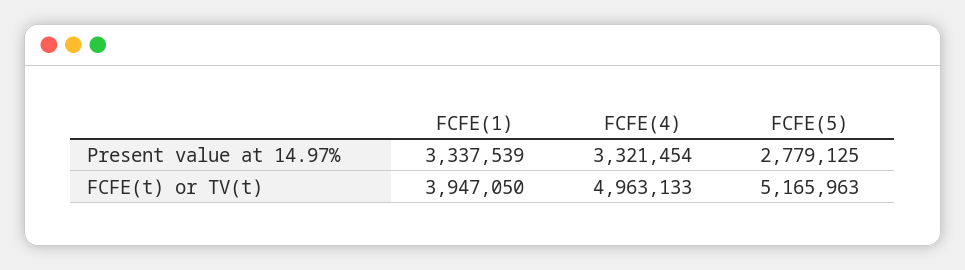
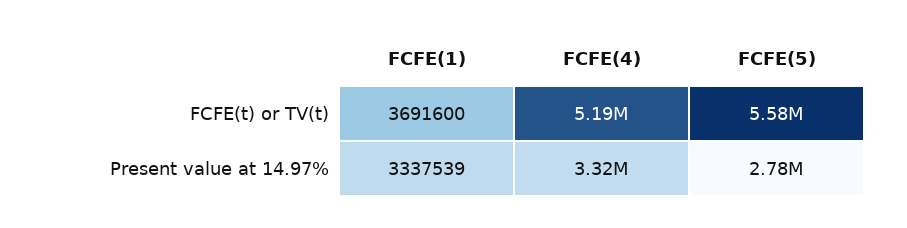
FCFE(1), FCFE(t) or TV(t): 3947050 -> 3691600
FCFE(4), FCFE(t) or TV(t): 4963133 -> 5190000
FCFE(5), FCFE(t) or TV(t): 5165963 -> 5580000

